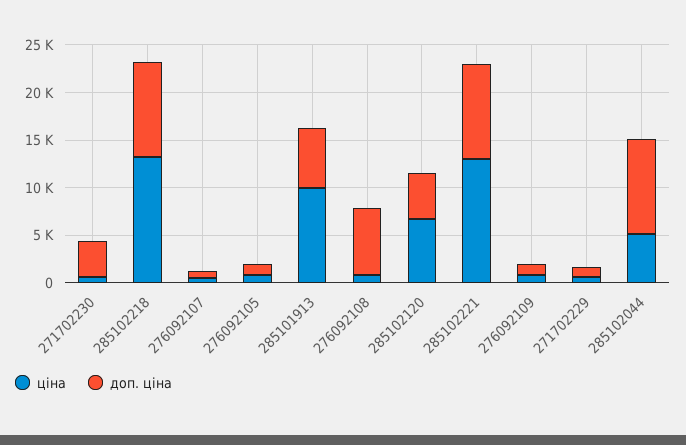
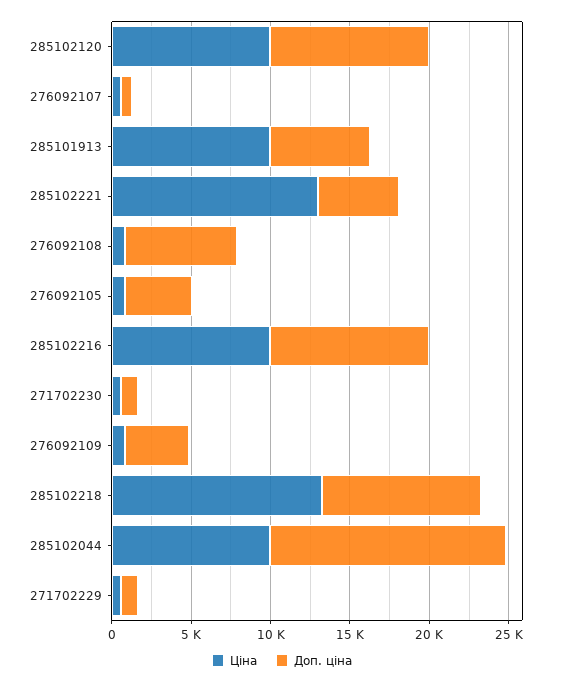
доп. ціна, 271702230: 4000 -> 1000
доп. ціна, 276092105: 1000 -> 4000
ціна, 285102120: 7000 -> 10000
доп. ціна, 285102120: 5000 -> 10000
доп. ціна, 285102221: 10000 -> 5000
доп. ціна, 276092109: 1000 -> 4000
ціна, 285102044: 5000 -> 10000
доп. ціна, 285102044: 10000 -> 15000
ціна, 285102216: none -> 10000
доп. ціна, 285102216: none -> 10000

